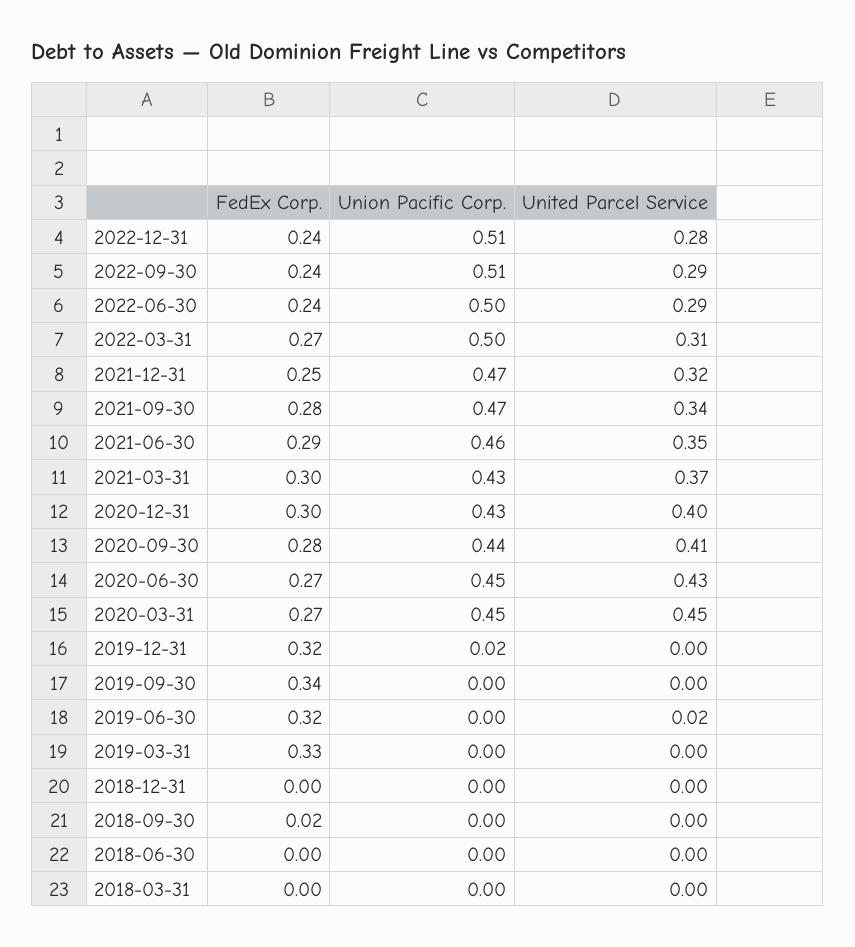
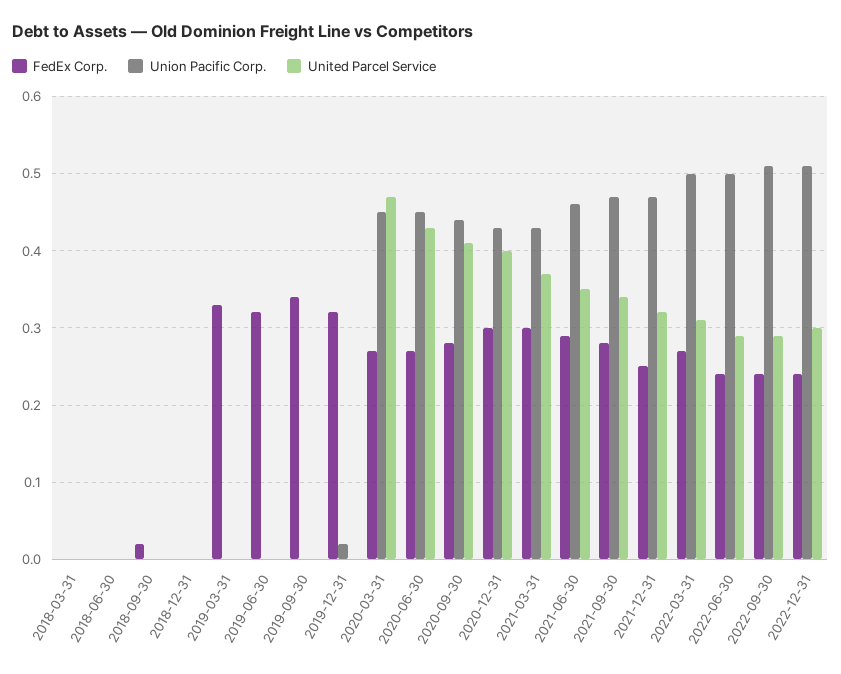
United Parcel Service, 2022-12-31: 0.28 -> 0.3
United Parcel Service, 2020-03-31: 0.45 -> 0.47
United Parcel Service, 2019-06-30: 0.02 -> 0

